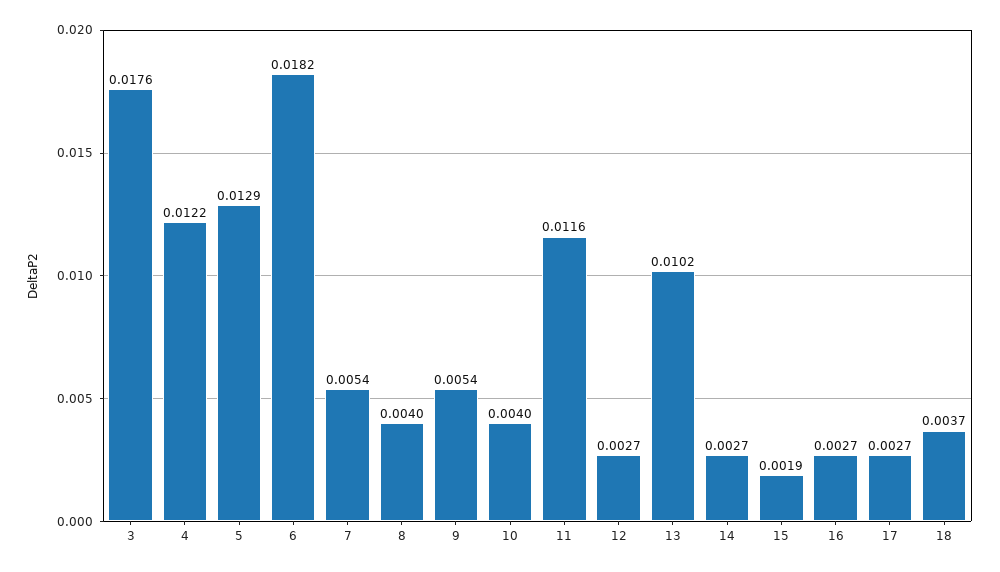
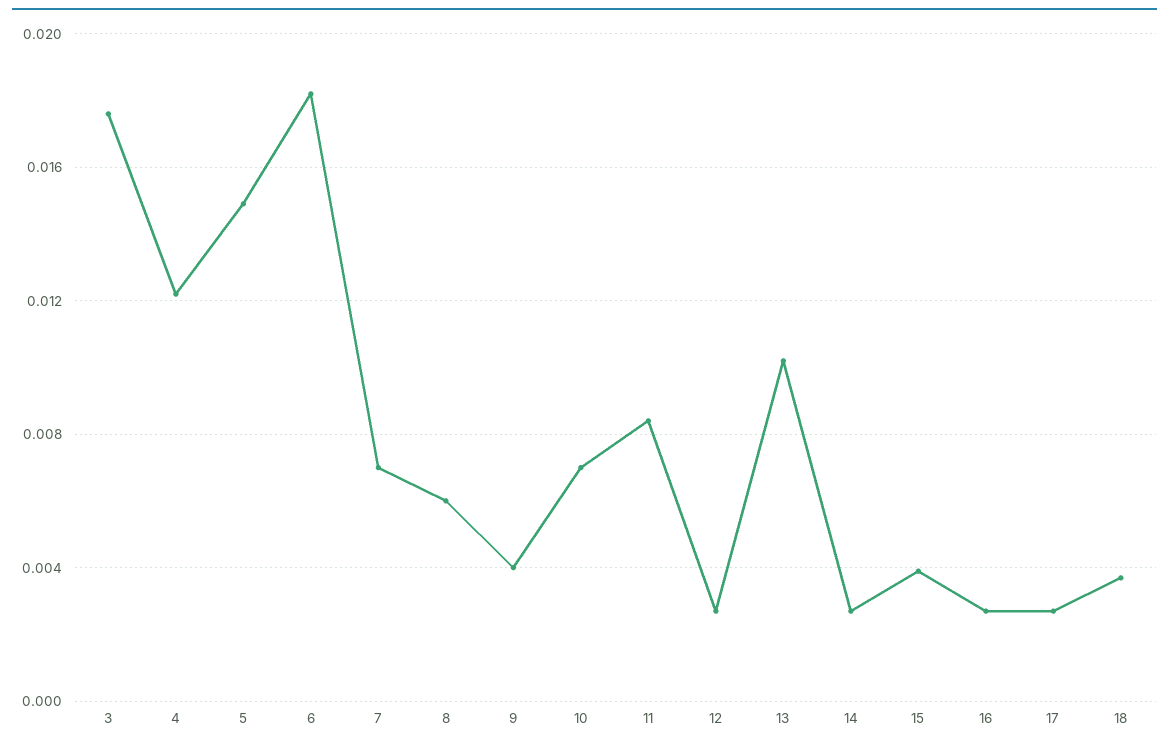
5: 0.0129 -> 0.015
7: 0.0054 -> 0.007
8: 0.004 -> 0.006
9: 0.0054 -> 0.004
10: 0.004 -> 0.007
11: 0.0116 -> 0.0085
15: 0.0019 -> 0.004

